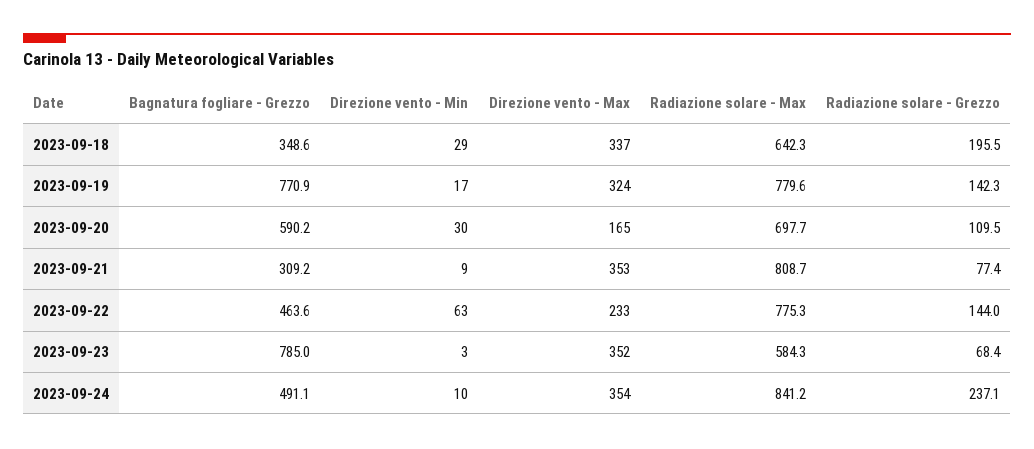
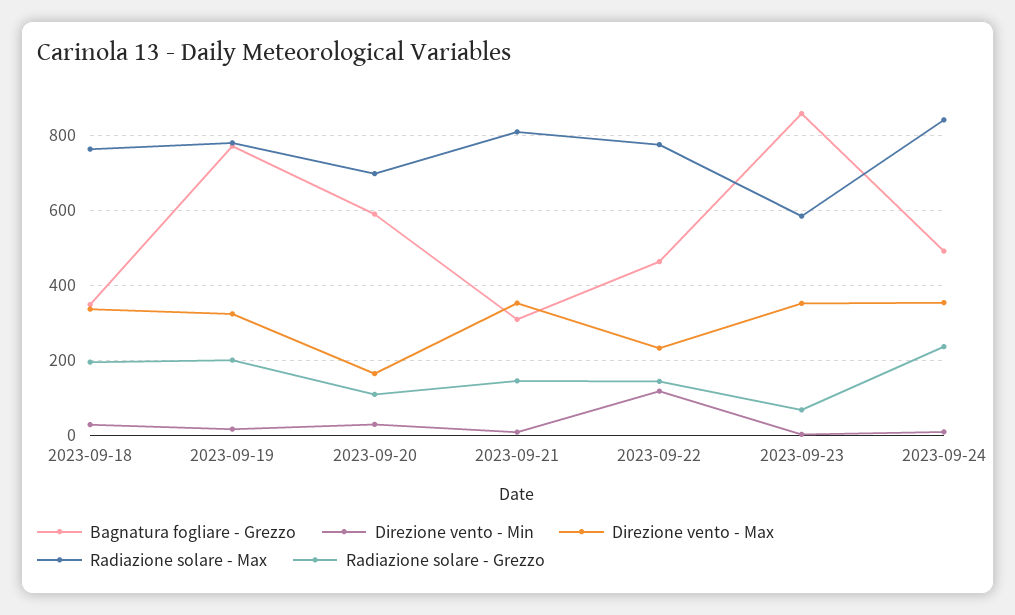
Radiazione solare - Max, 2023-09-18: 642.3 -> 760
Radiazione solare - Grezzo, 2023-09-19: 142.3 -> 200
Radiazione solare - Grezzo, 2023-09-21: 77.4 -> 140
Direzione vento - Min, 2023-09-22: 63 -> 120
Bagnatura fogliare - Grezzo, 2023-09-23: 785 -> 860

